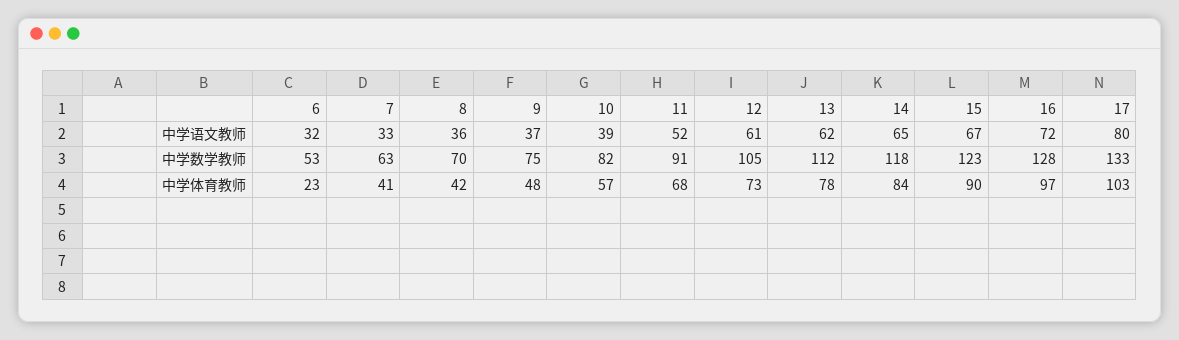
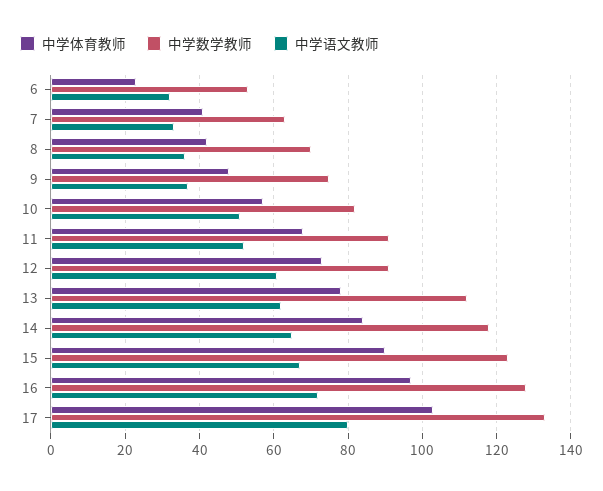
中学语文教师, 10: 39 -> 50
中学数学教师, 12: 105 -> 90

